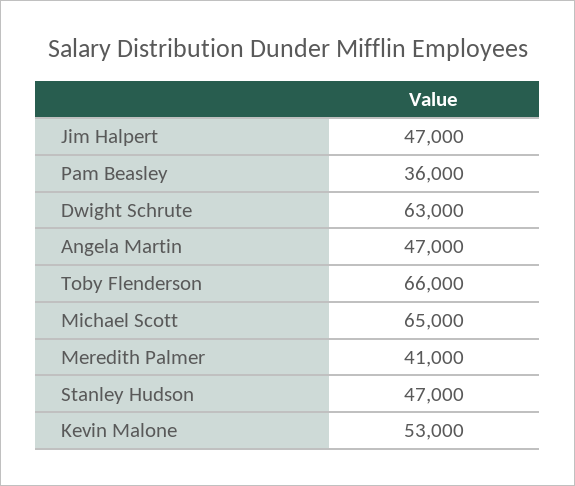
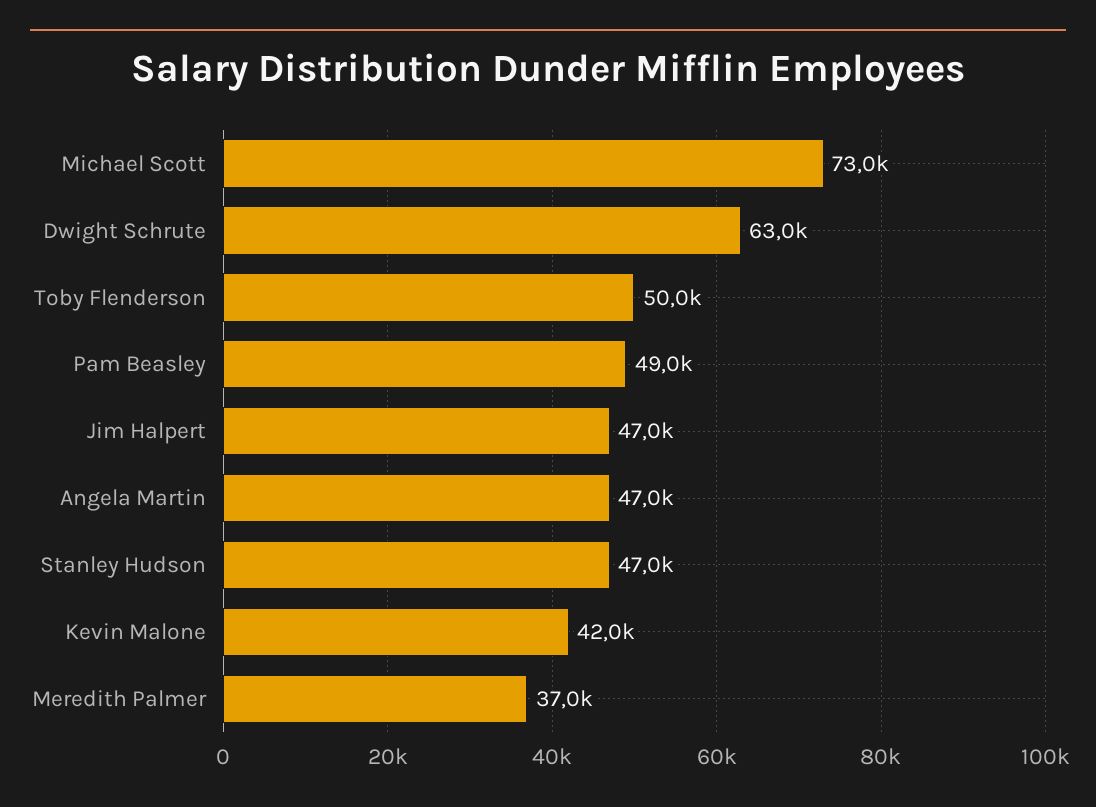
Pam Beasley: 36000 -> 49000
Toby Flenderson: 66000 -> 50000
Michael Scott: 65000 -> 73000
Meredith Palmer: 41000 -> 37000
Kevin Malone: 53000 -> 42000

